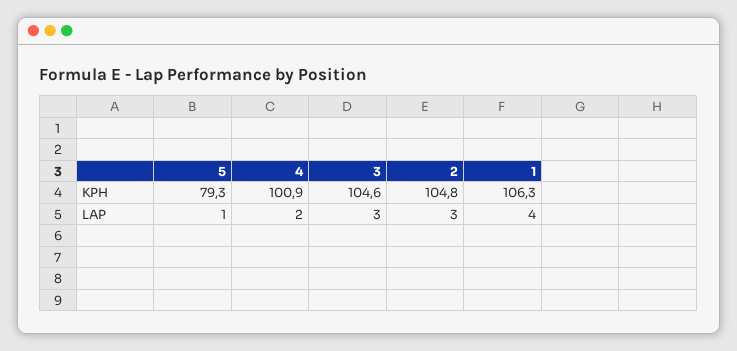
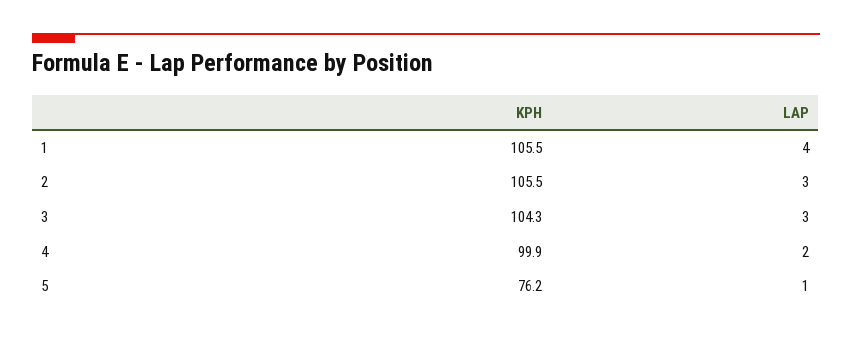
5, KPH: 79.3 -> 76.2
4, KPH: 100.9 -> 99.9
3, KPH: 104.6 -> 104.3
2, KPH: 104.8 -> 105.5
1, KPH: 106.3 -> 105.5

